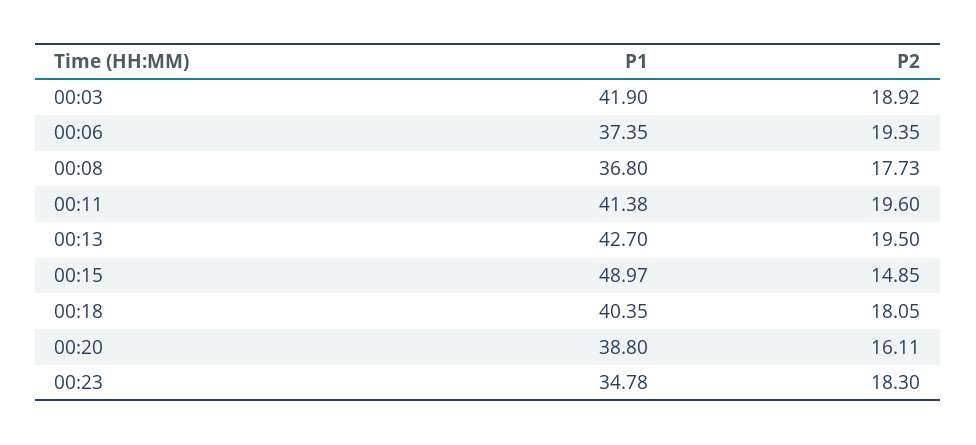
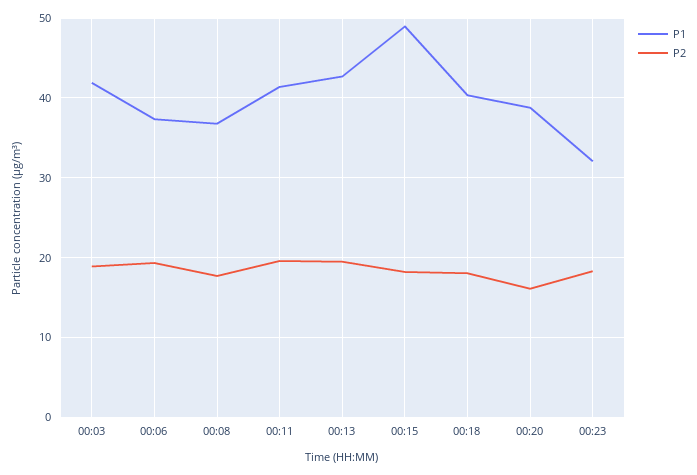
P2, 00:15: 14.85 -> 18
P1, 00:23: 34.78 -> 32

